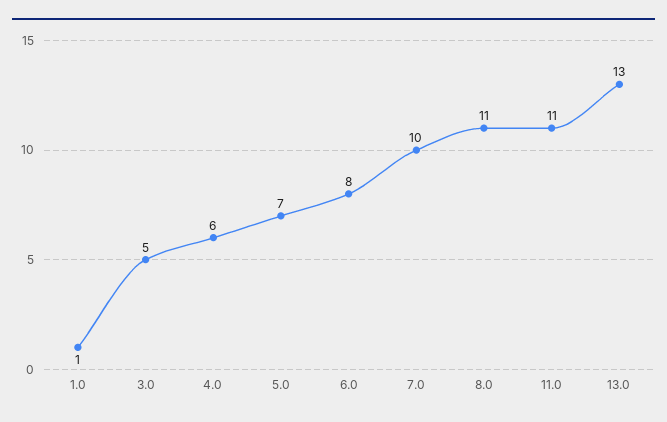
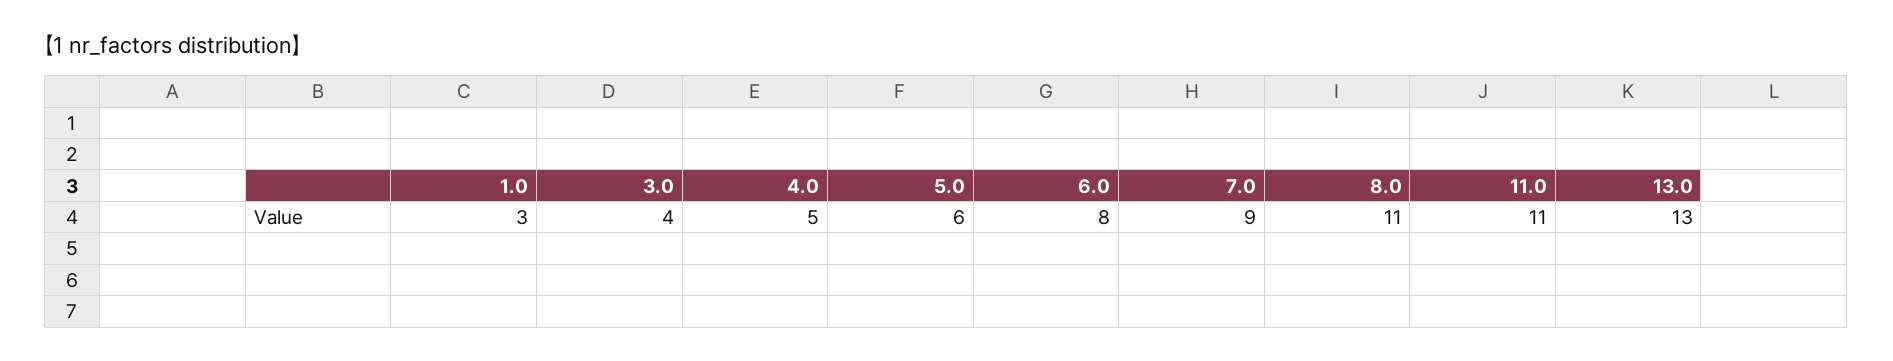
1.0: 1 -> 3
3.0: 5 -> 4
4.0: 6 -> 5
5.0: 7 -> 6
7.0: 10 -> 9

